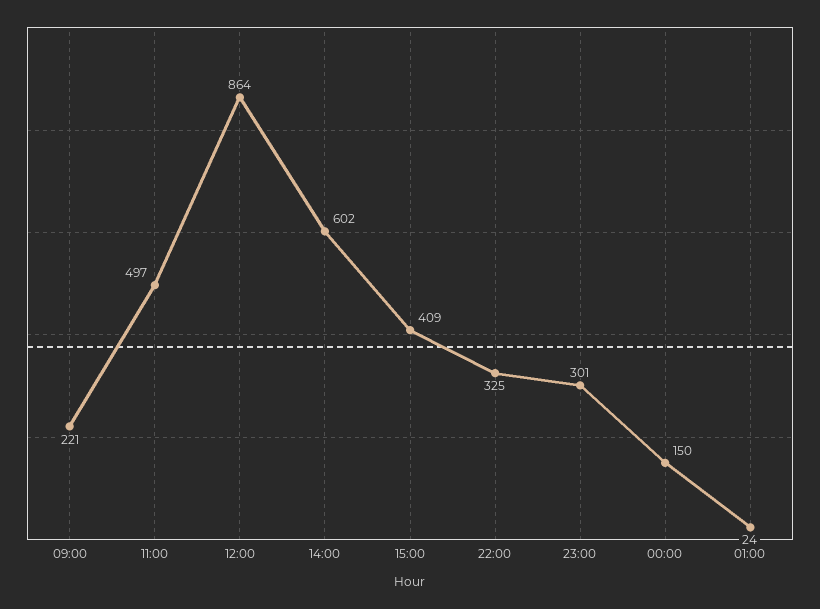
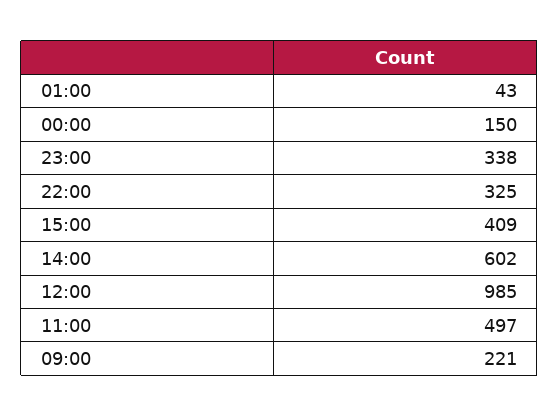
12:00: 864 -> 985
23:00: 301 -> 338
01:00: 24 -> 43

